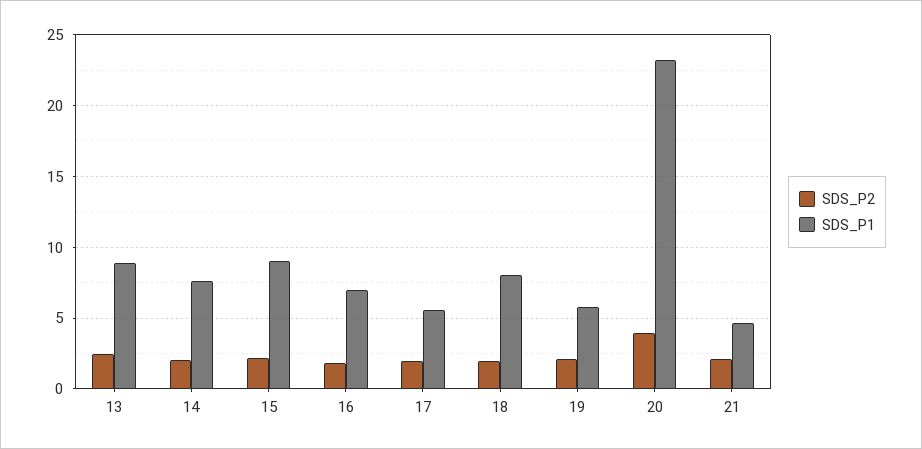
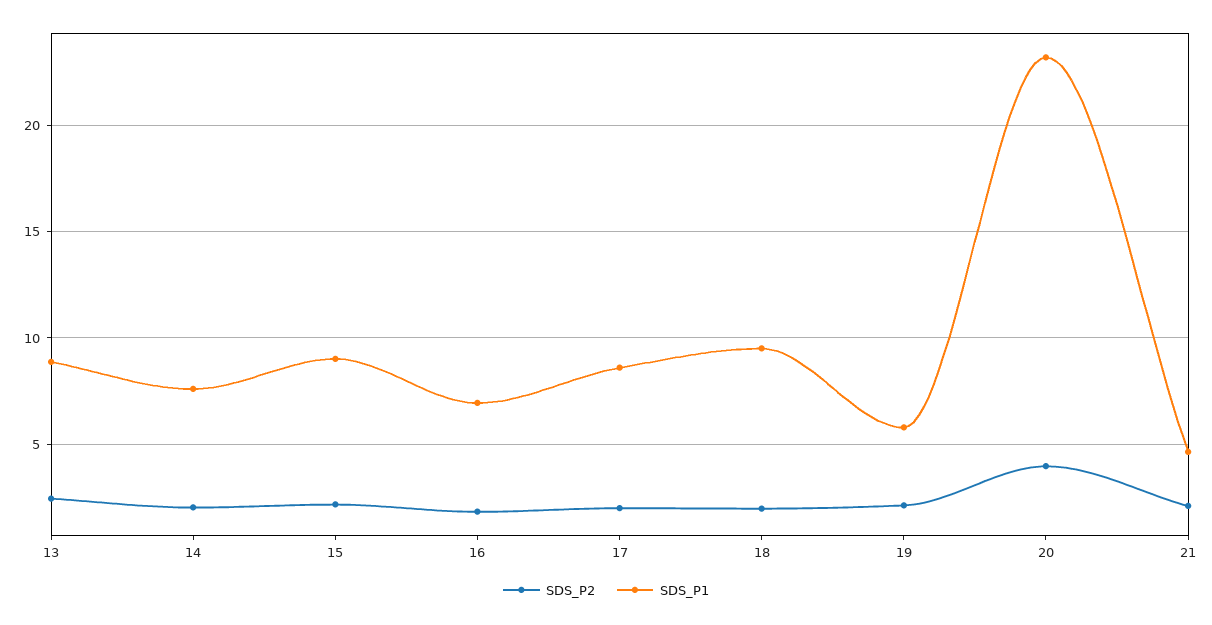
SDS_P1, 17: 5.5 -> 8.5
SDS_P1, 18: 8 -> 9.5

